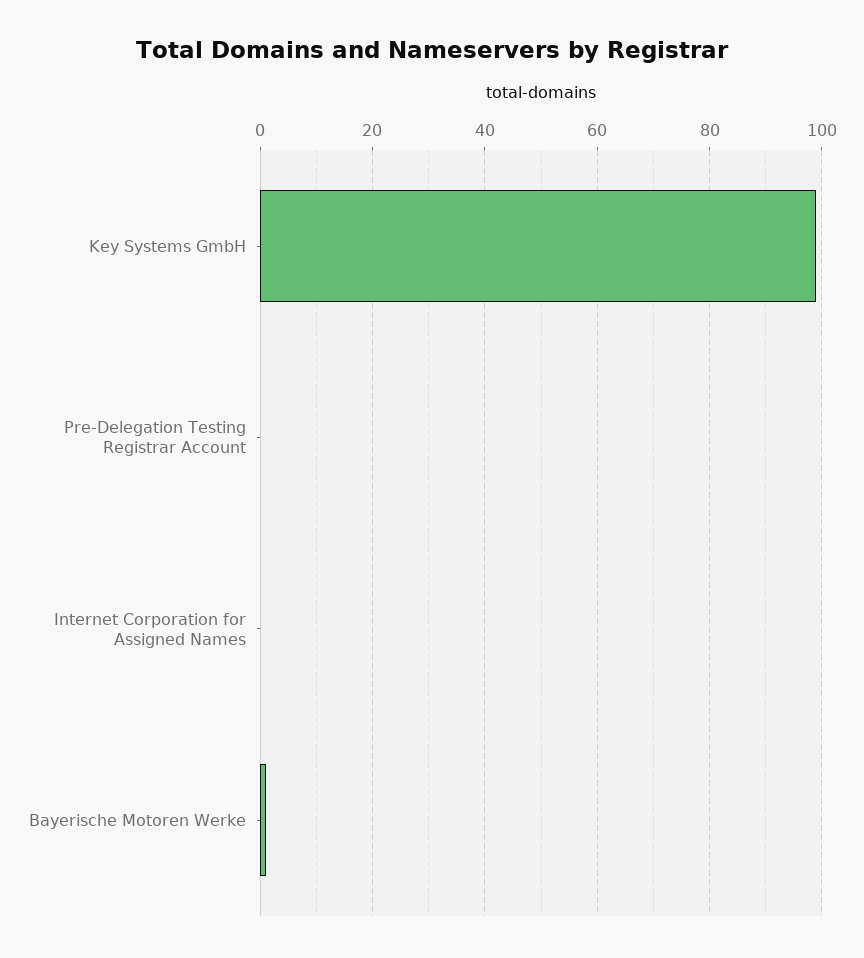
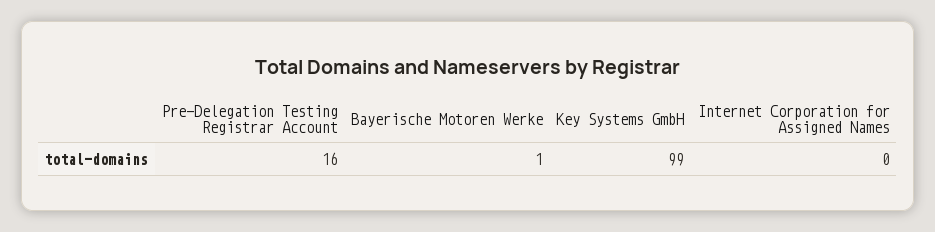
Pre-Delegation Testing Registrar Account: 0 -> 16

